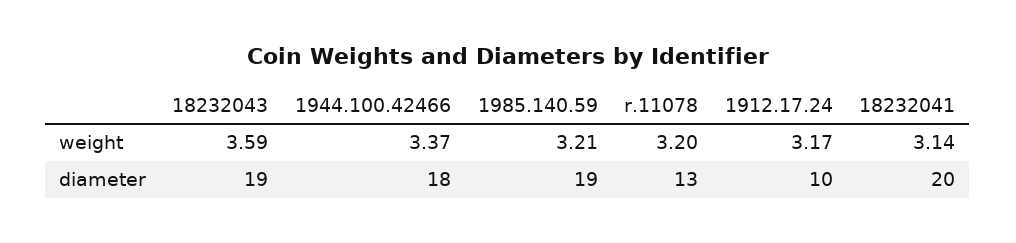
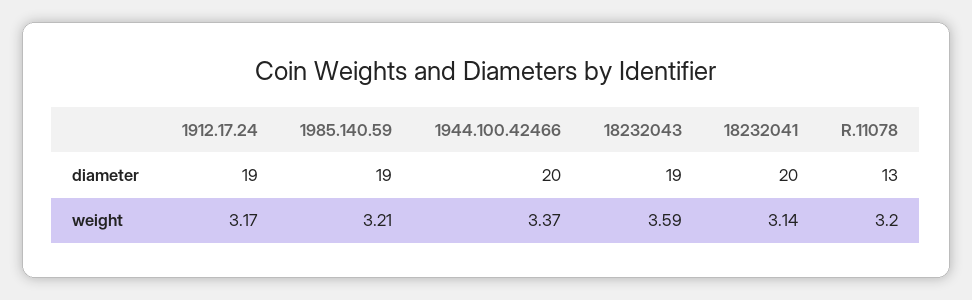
1944.100.42466, diameter: 18 -> 20
1912.17.24, diameter: 10 -> 19

